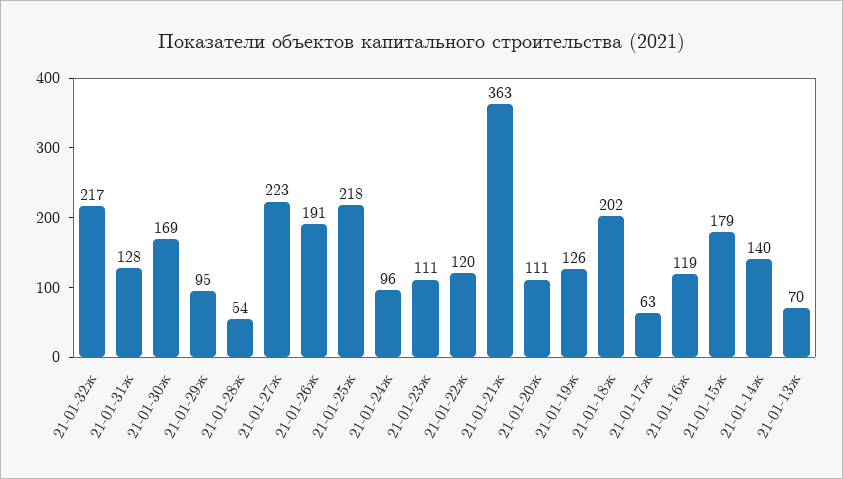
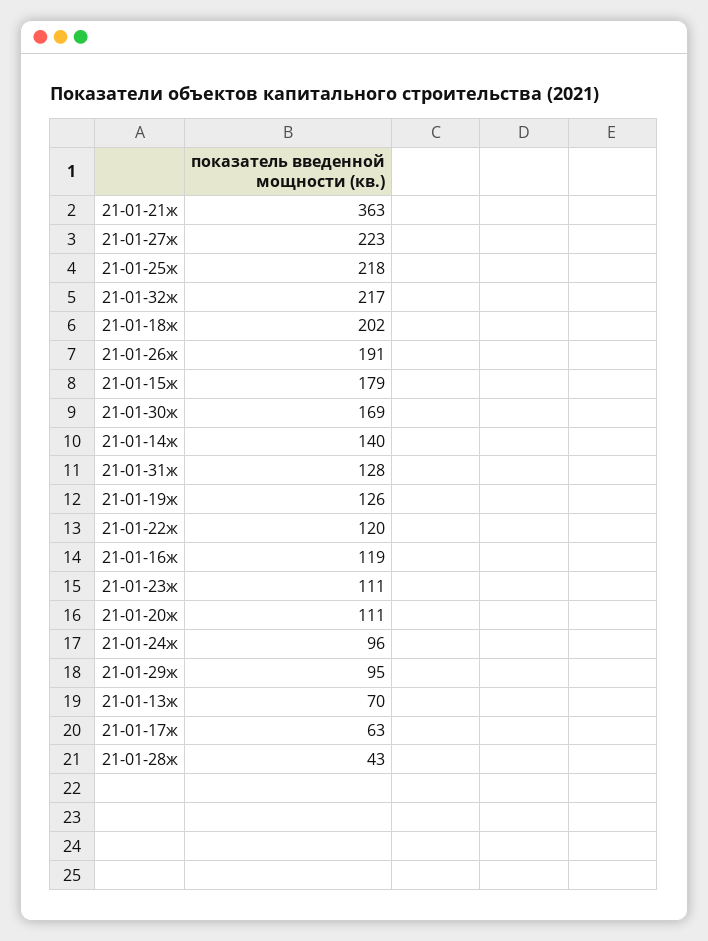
21-01-28ж: 54 -> 43

